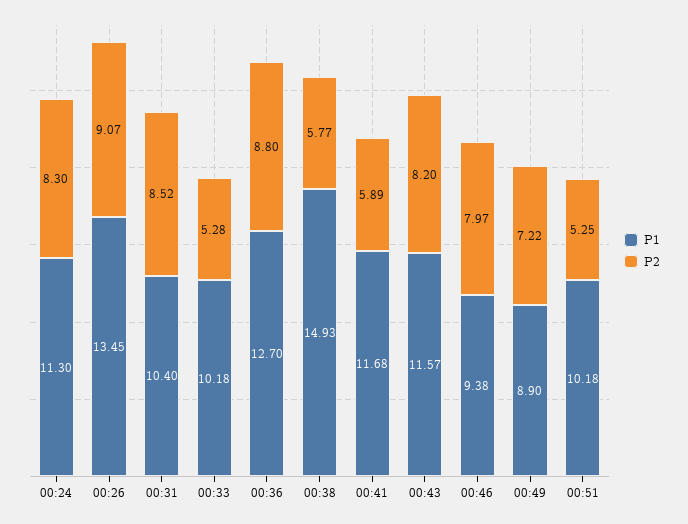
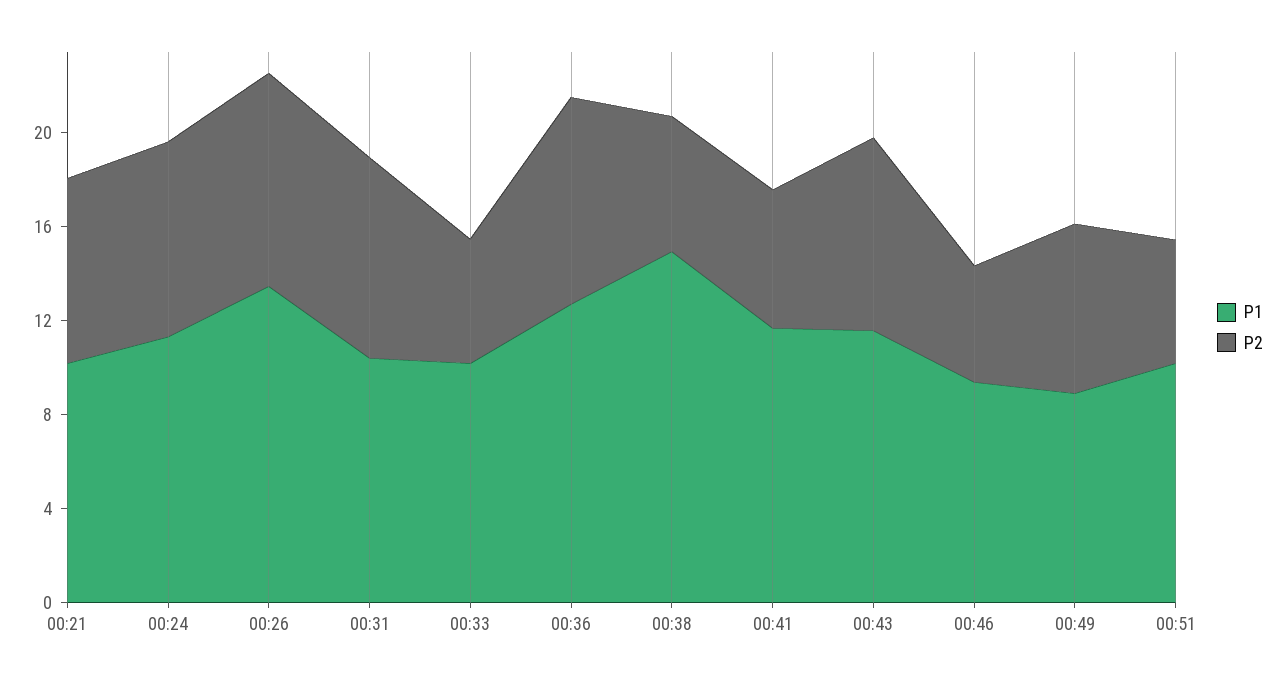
P2, 00:46: 7.97 -> 5
P1, 00:21: none -> 10
P2, 00:21: none -> 8

